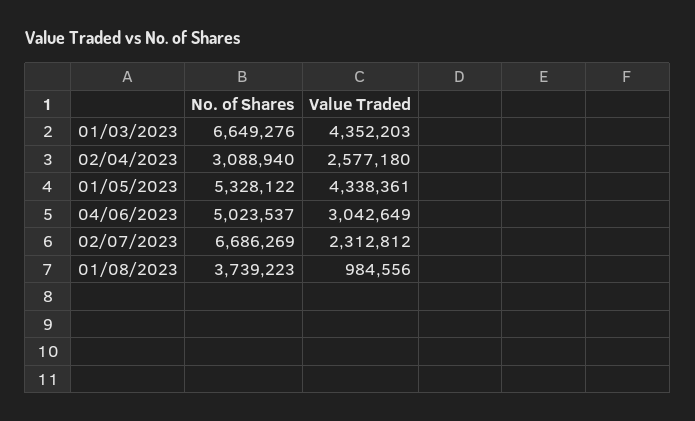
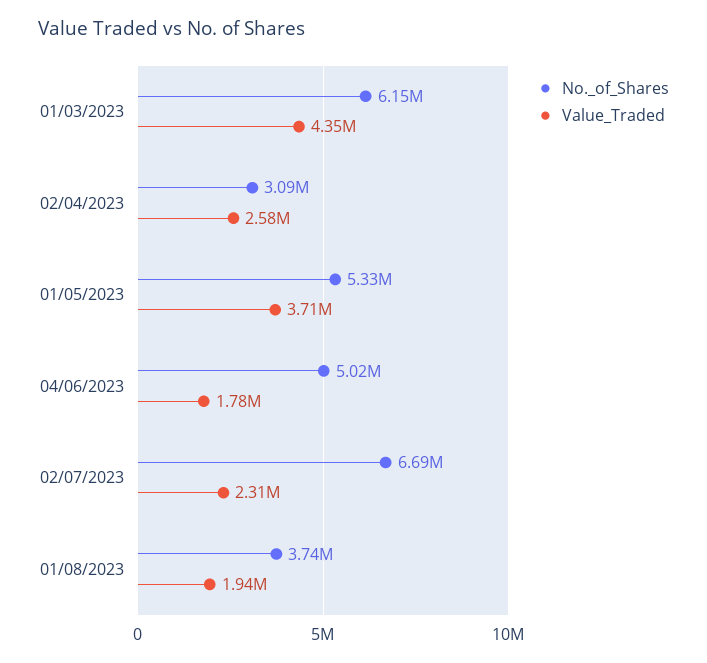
No. of Shares, 01/03/2023: 6649276 -> 6150000
Value Traded, 01/05/2023: 4338361 -> 3710000
Value Traded, 04/06/2023: 3042649 -> 1780000
Value Traded, 01/08/2023: 984556 -> 1940000

